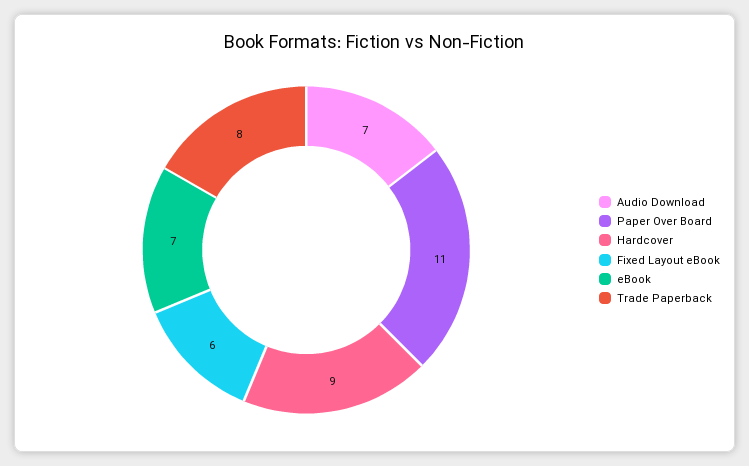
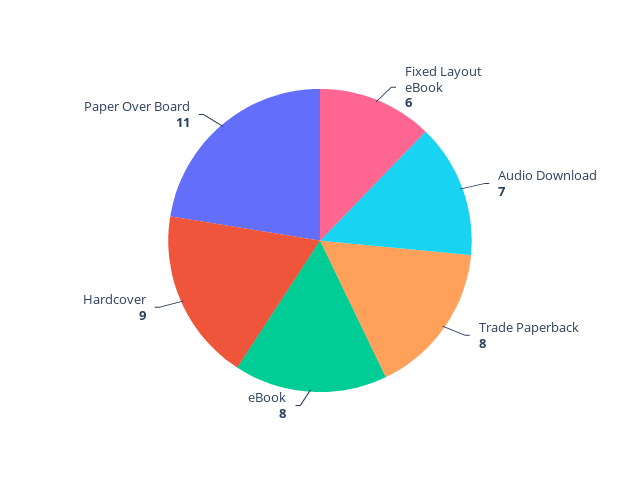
eBook: 7 -> 8

